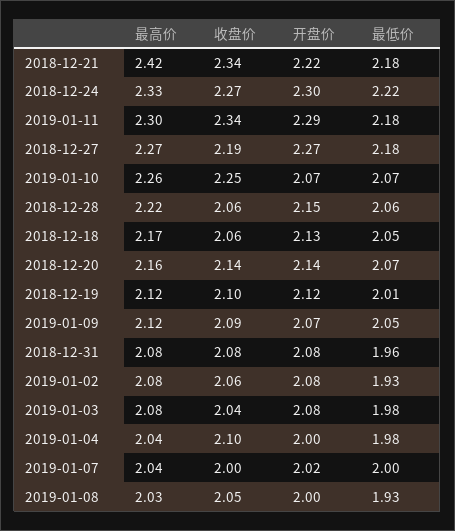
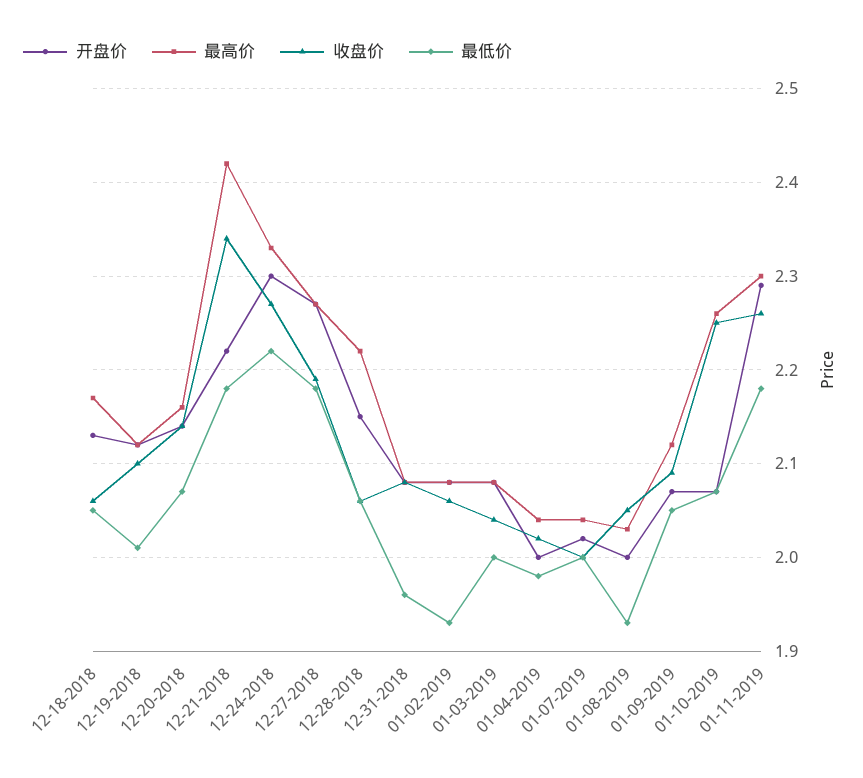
收盘价, 2019-01-11: 2.34 -> 2.26
最低价, 2019-01-03: 1.98 -> 2
收盘价, 2019-01-04: 2.1 -> 2.02

